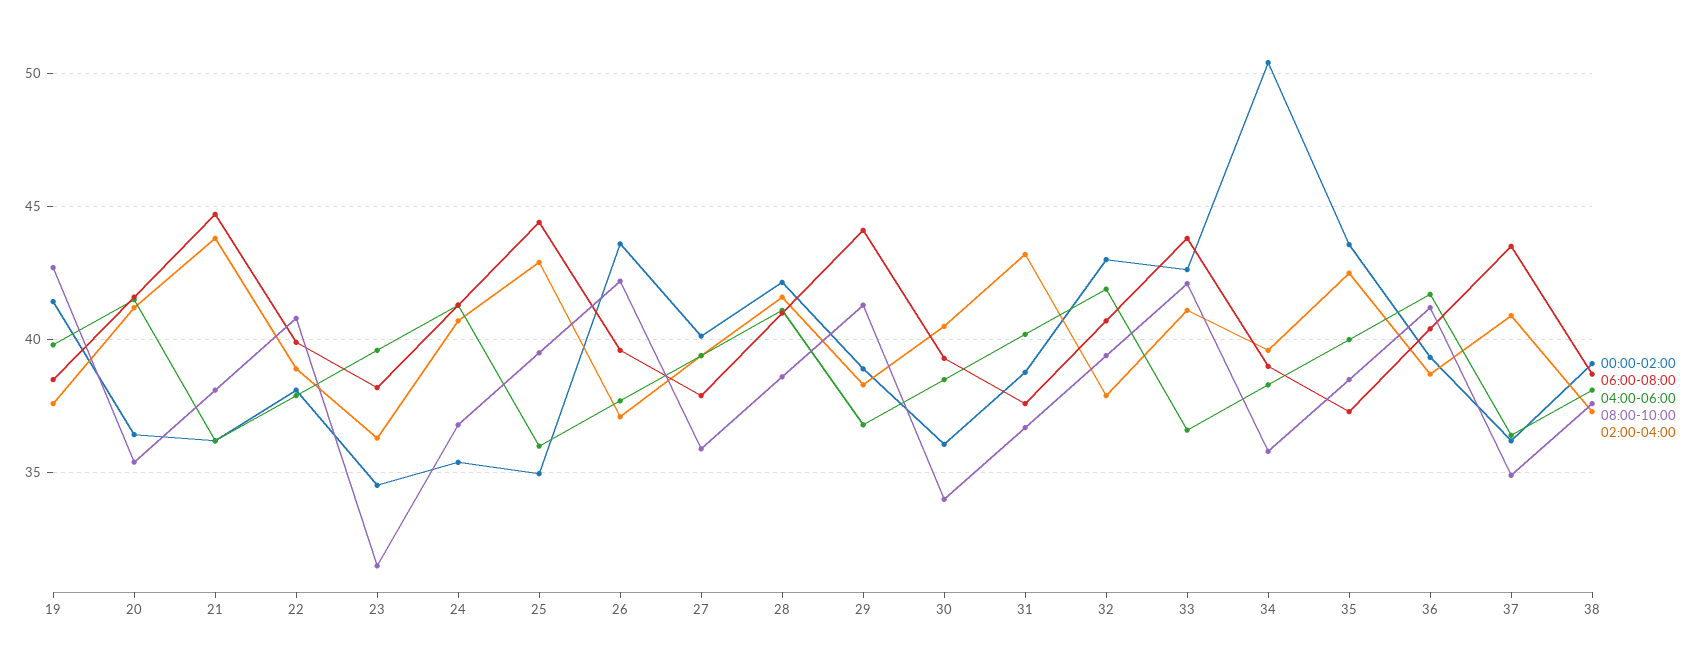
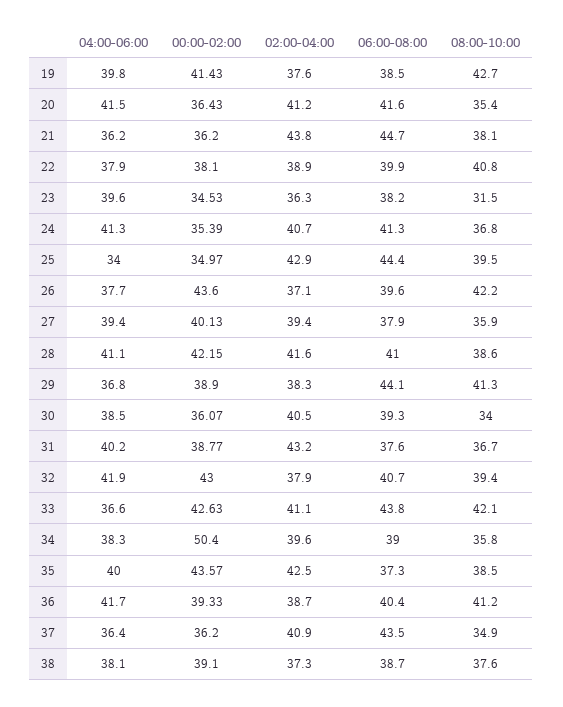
04:00-06:00, 25: 36 -> 34

